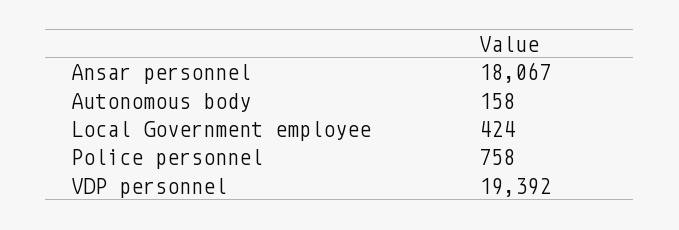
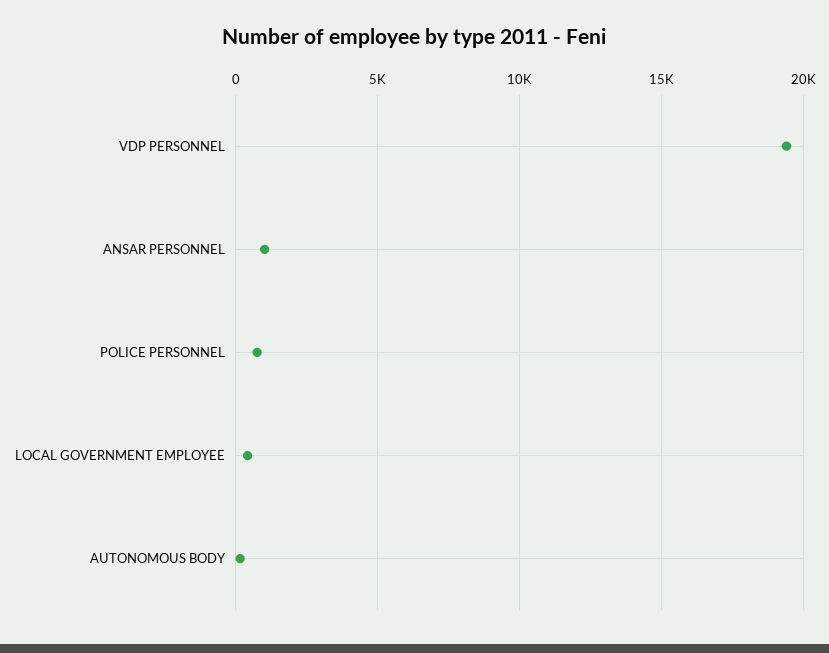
Ansar personnel: 18067 -> 1000

